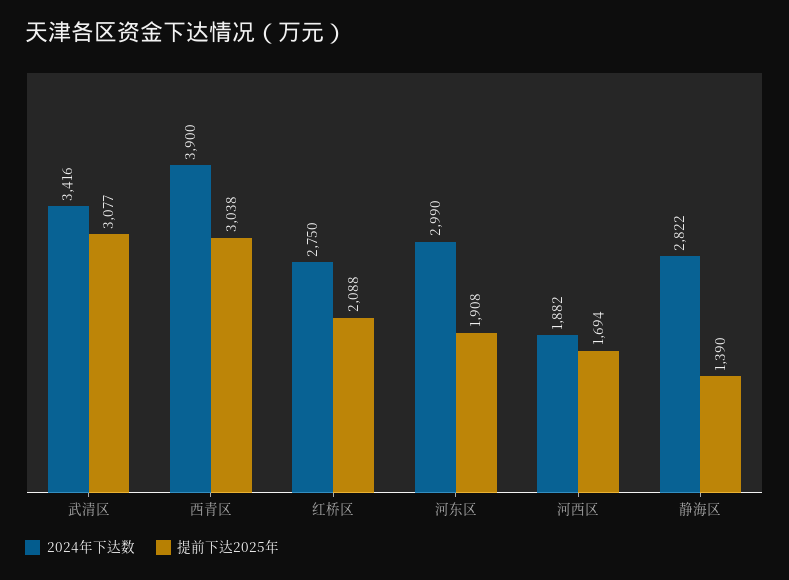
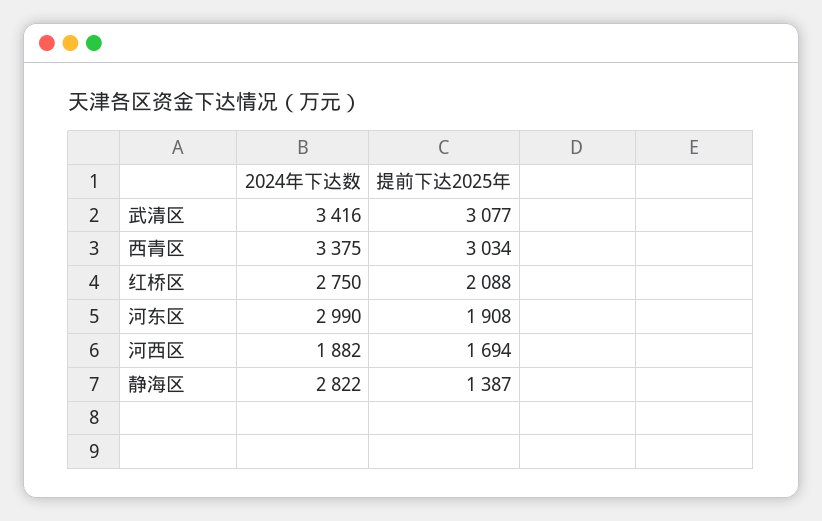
2024年下达数, 西青区: 3900 -> 3375
提前下达2025年, 西青区: 3038 -> 3034
提前下达2025年, 静海区: 1390 -> 1387

